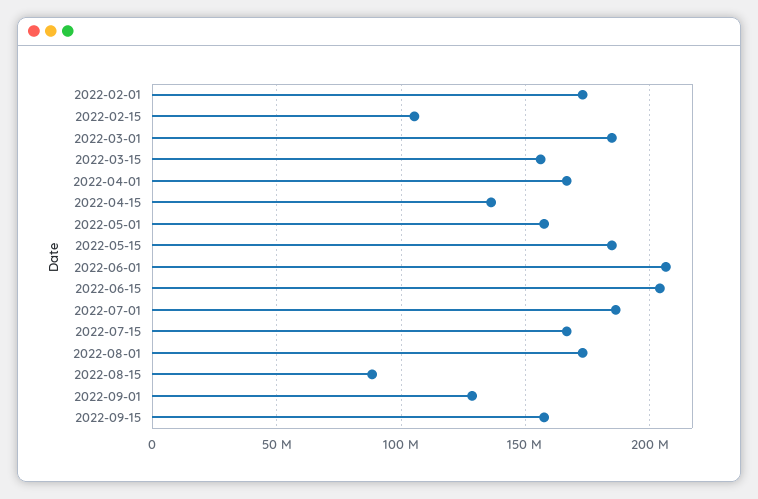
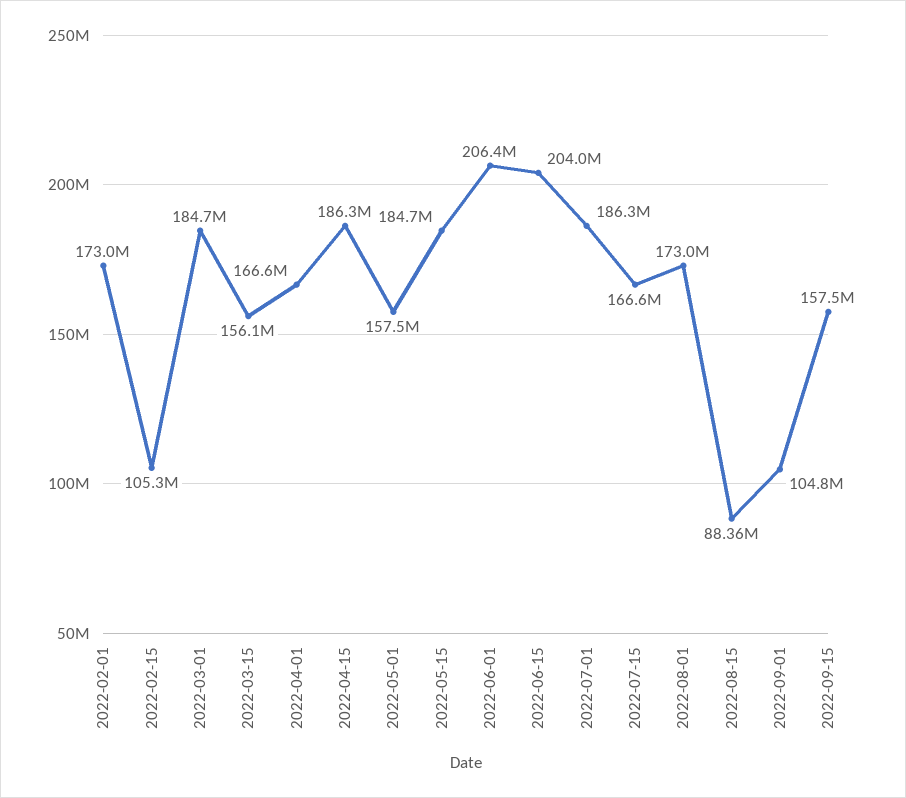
2022-04-15: 135000000 -> 186300000
2022-09-01: 130000000 -> 104800000

